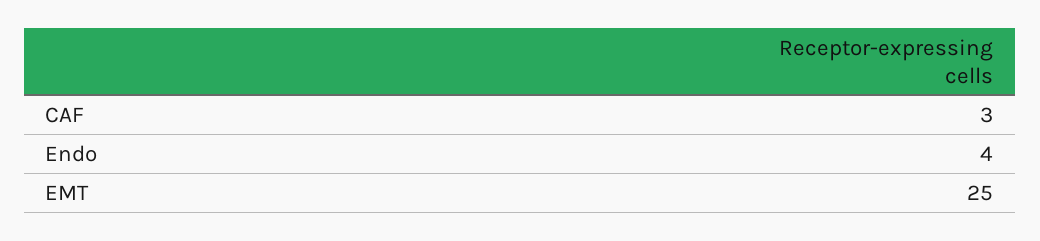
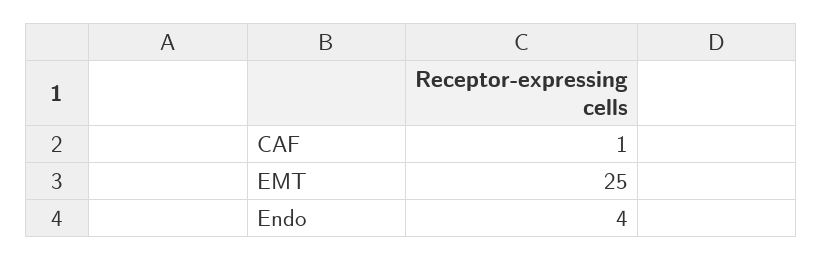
CAF: 3 -> 1

